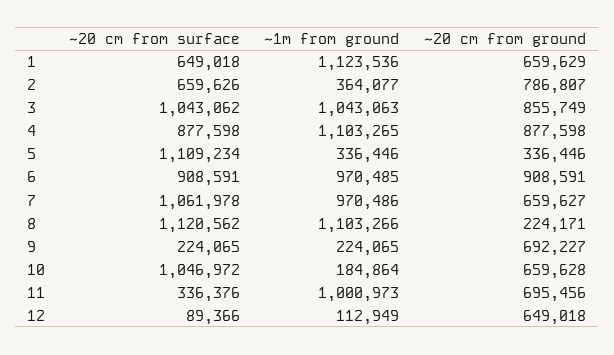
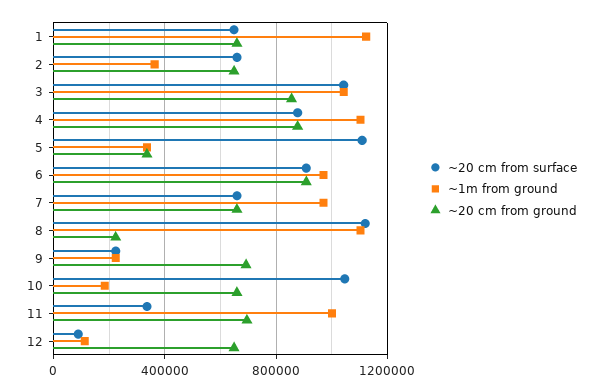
~20 cm from ground, 2: 786807 -> 650000
~20 cm from surface, 7: 1061978 -> 650000

